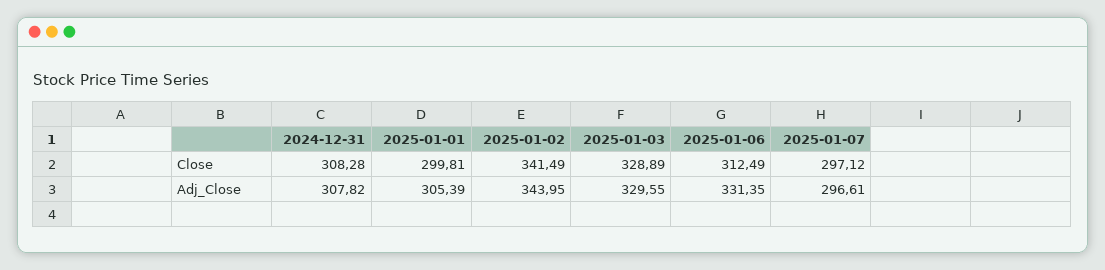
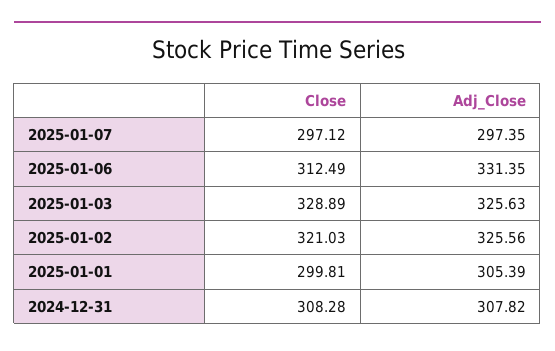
2025-01-02, Close: 341.49 -> 321.03
2025-01-02, Adj_Close: 343.95 -> 325.56
2025-01-03, Adj_Close: 329.55 -> 325.63
2025-01-07, Adj_Close: 296.61 -> 297.35

